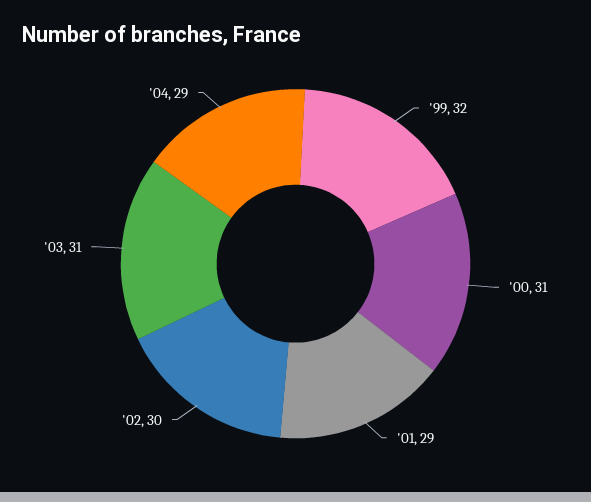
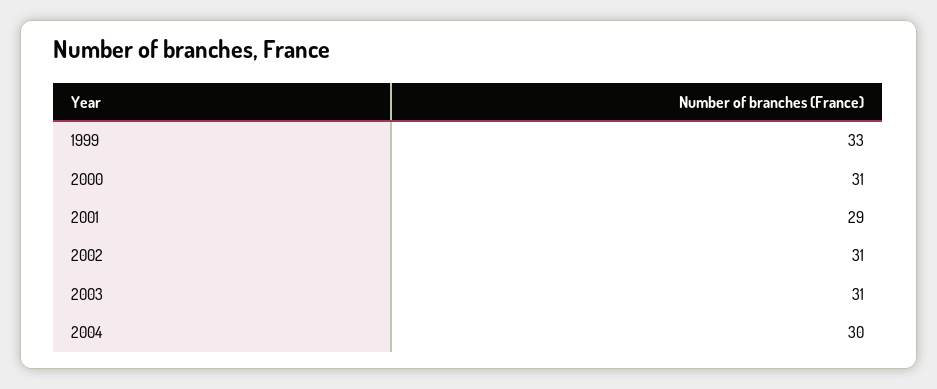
'99: 32 -> 33
'02: 30 -> 31
'04: 29 -> 30

